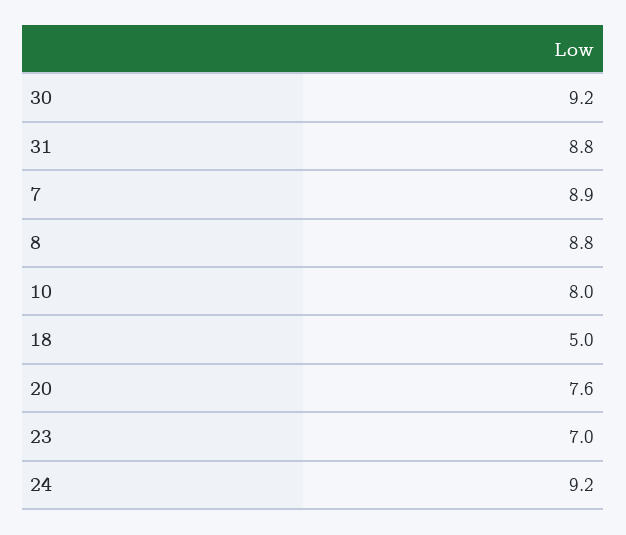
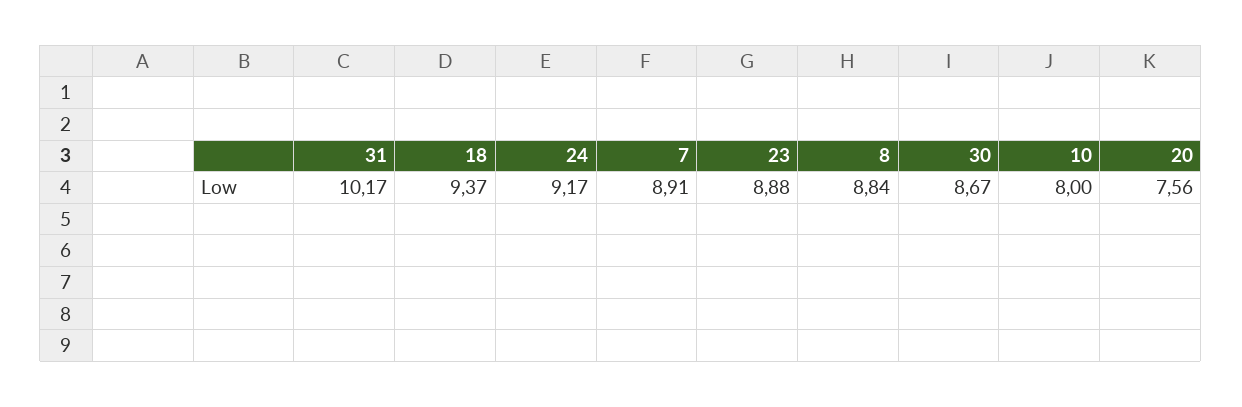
30: 9.2 -> 8.67
31: 8.8 -> 10.17
18: 5 -> 9.37
23: 7 -> 8.88

